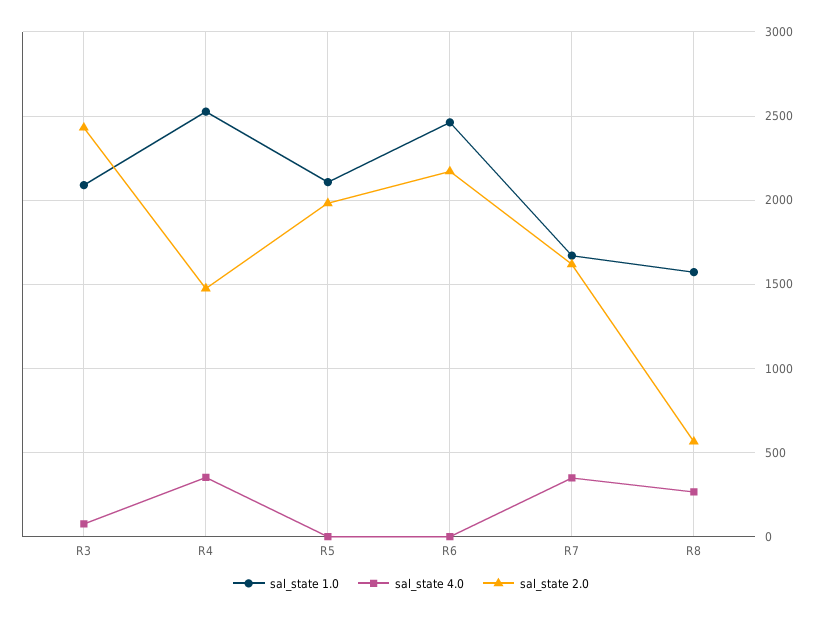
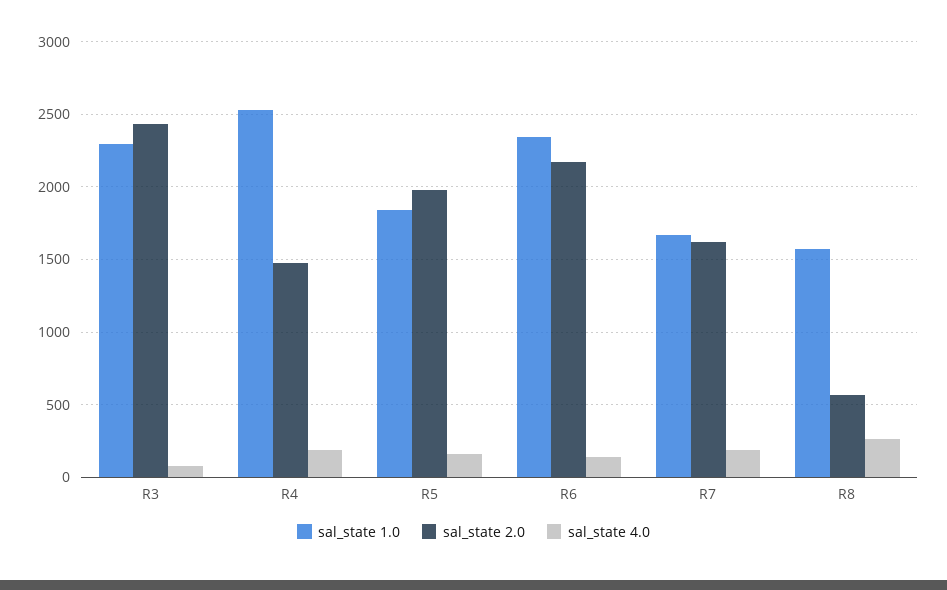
sal_state 1.0, R3: 2100 -> 2300
sal_state 4.0, R4: 350 -> 200
sal_state 1.0, R5: 2100 -> 1850
sal_state 4.0, R5: 0 -> 150
sal_state 1.0, R6: 2450 -> 2350
sal_state 4.0, R6: 0 -> 150
sal_state 4.0, R7: 350 -> 200

